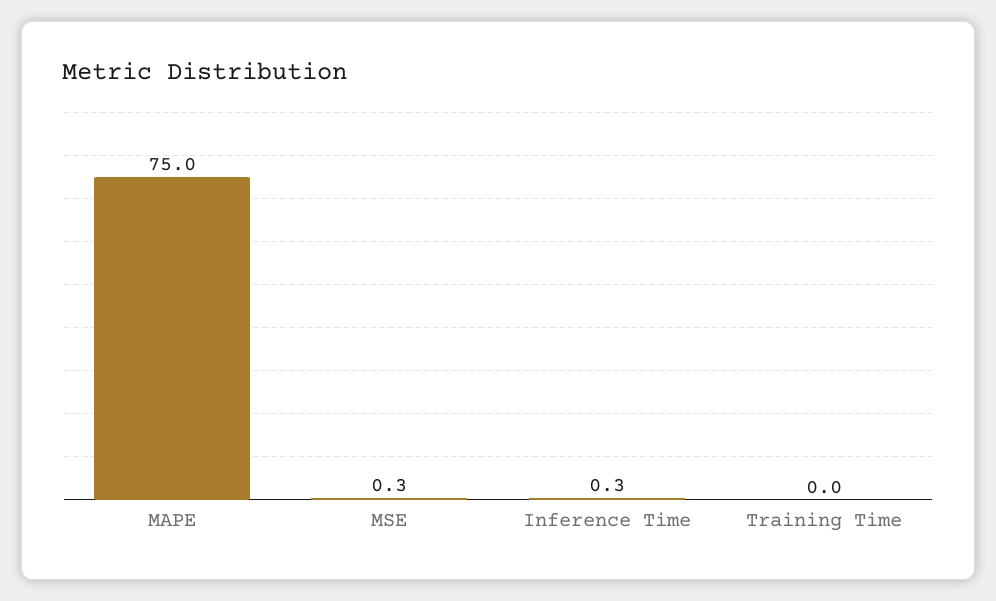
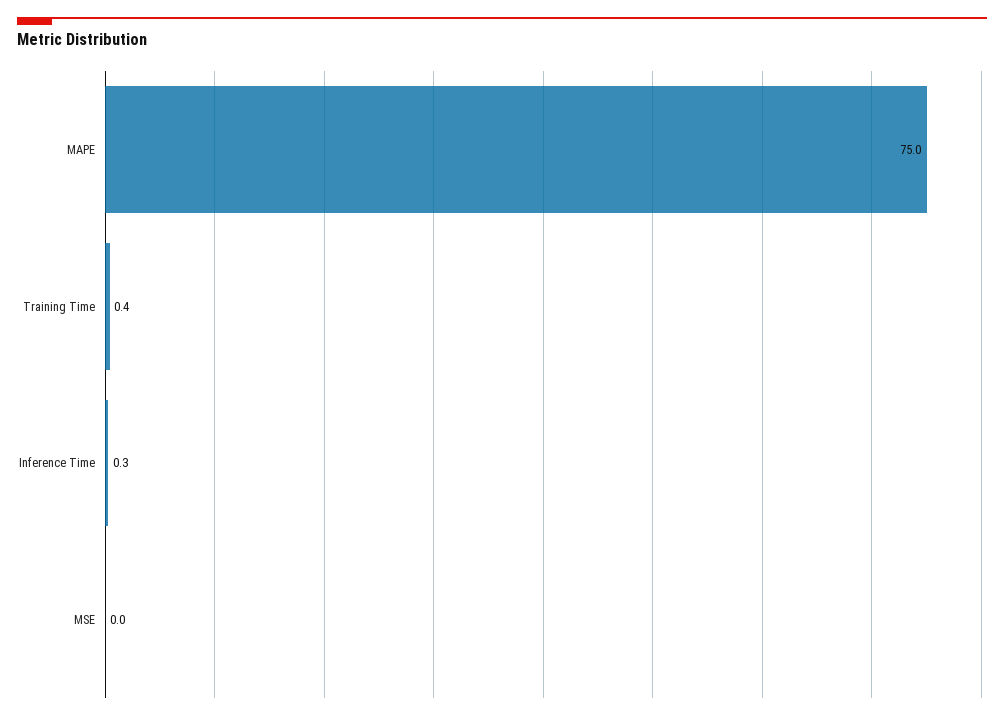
MSE: 0.3 -> 0
Training Time: 0 -> 0.4

